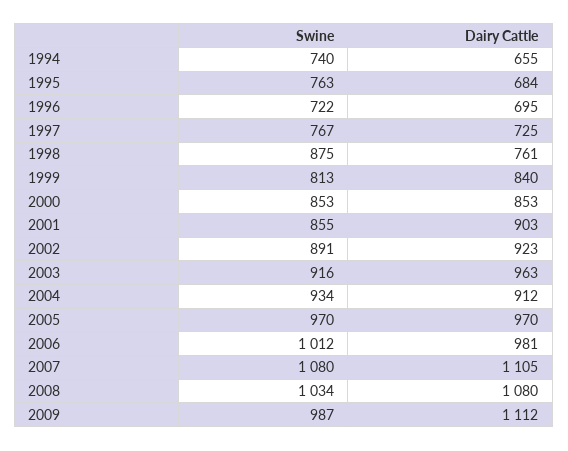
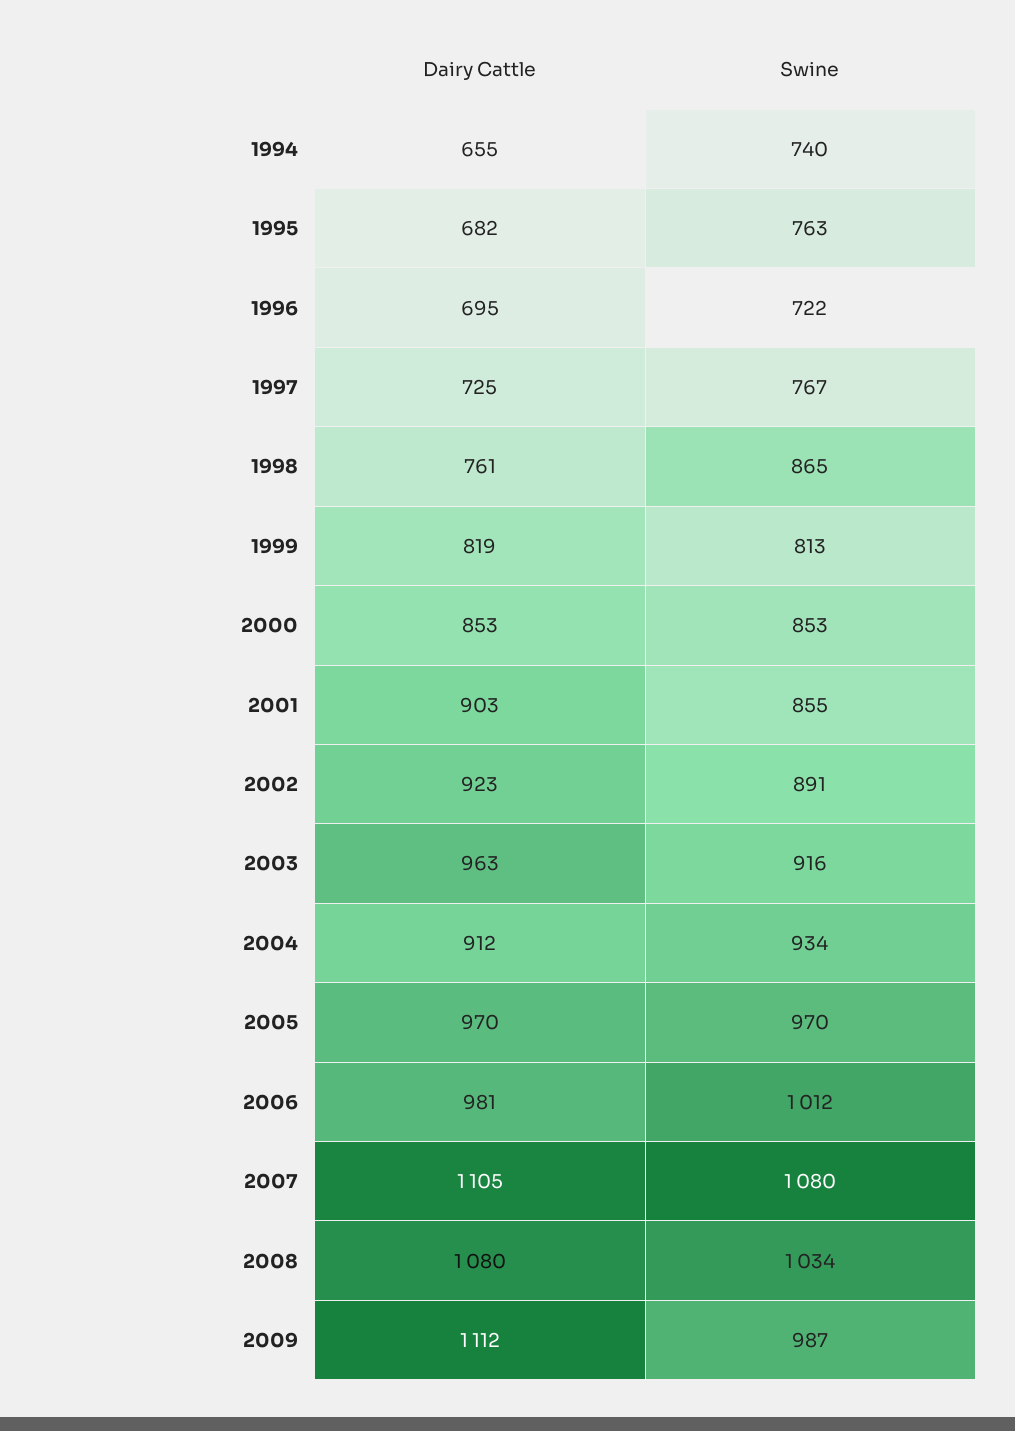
Dairy Cattle, 1995: 684 -> 682
Swine, 1998: 875 -> 865
Dairy Cattle, 1999: 840 -> 819

